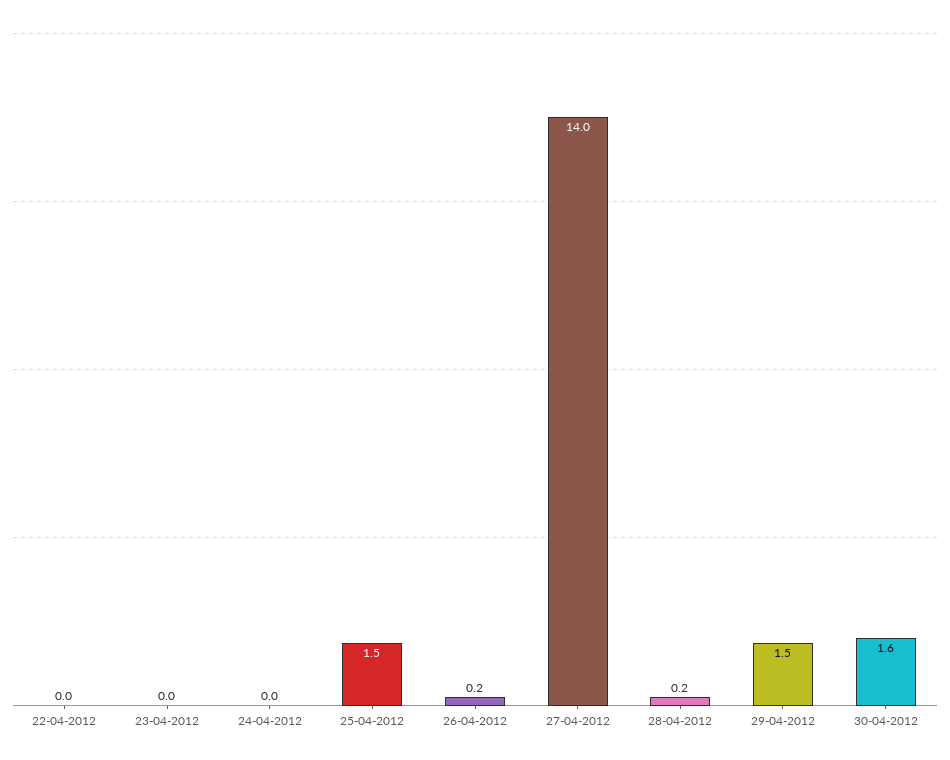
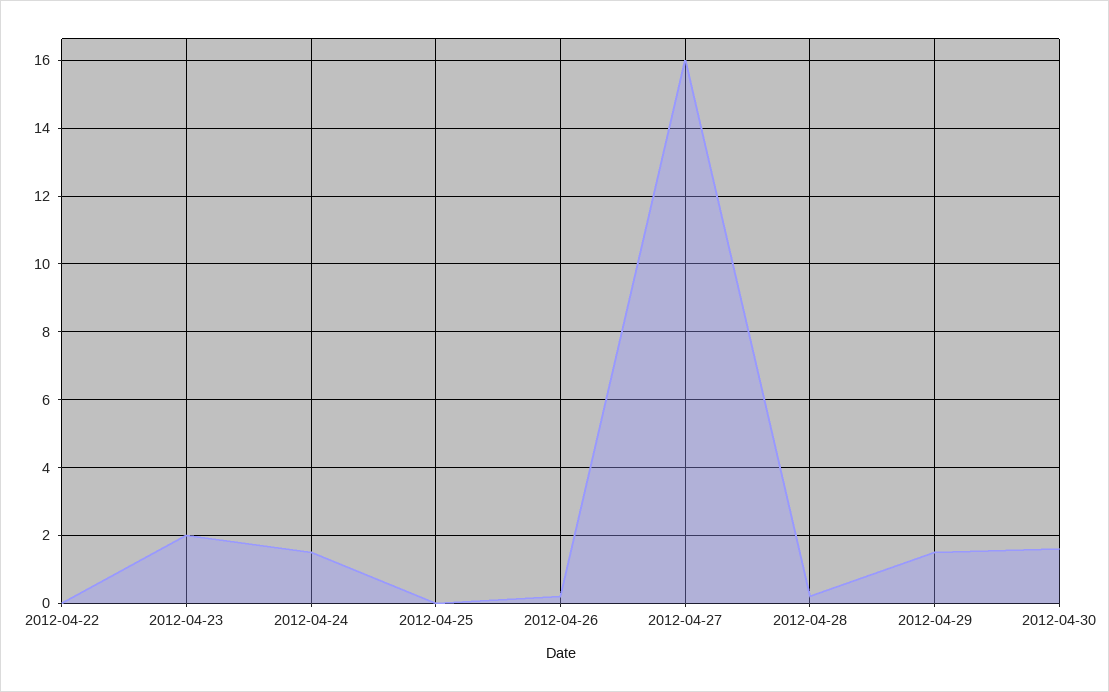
23-04-2012: 0 -> 2
24-04-2012: 0 -> 1.5
25-04-2012: 1.5 -> 0
27-04-2012: 14 -> 16

